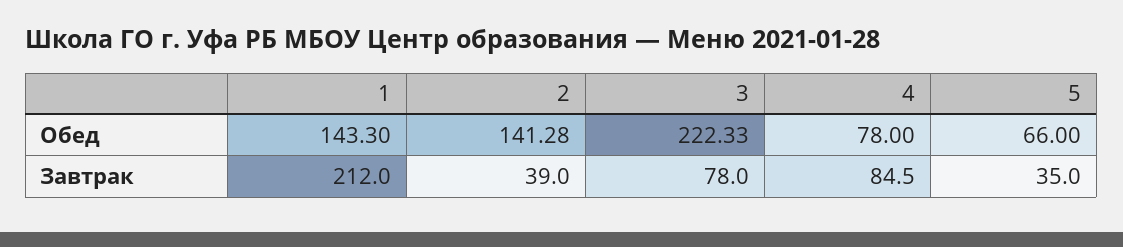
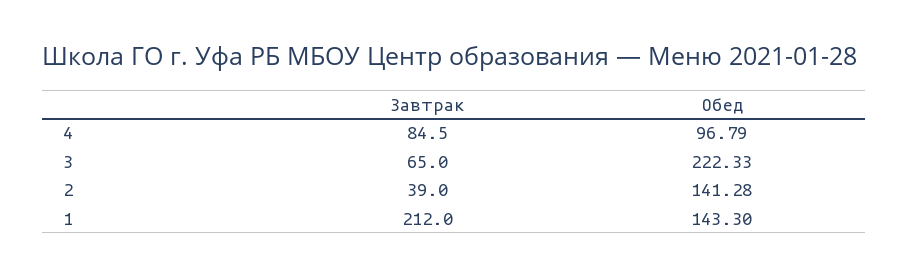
4, Обед: 78 -> 96.79
5, Обед: 66 -> none
3, Завтрак: 78 -> 65
5, Завтрак: 35 -> none

